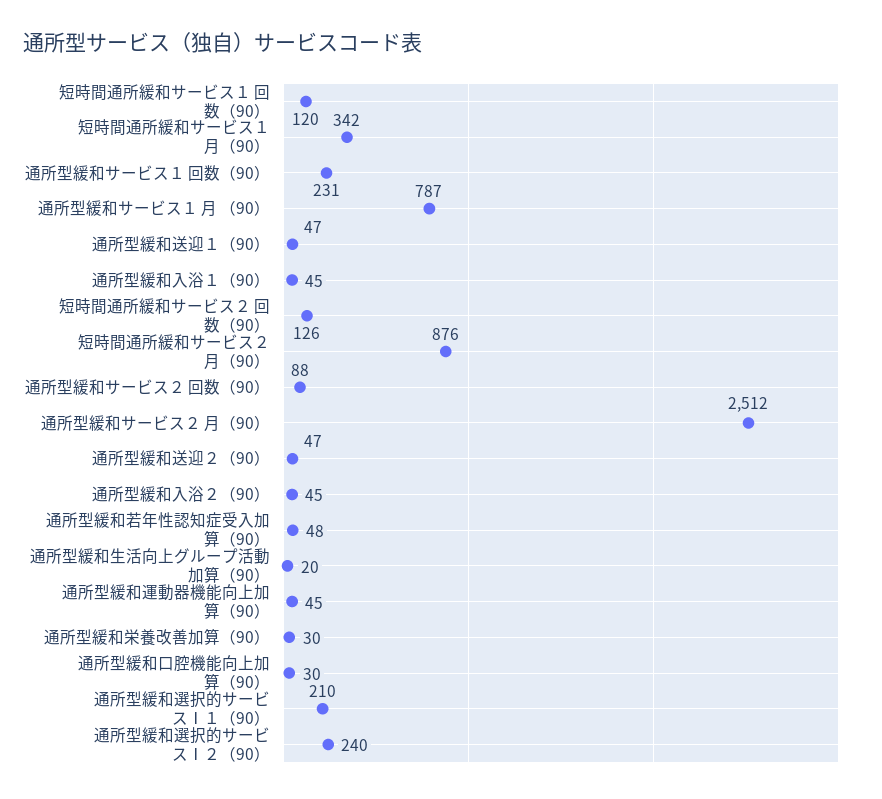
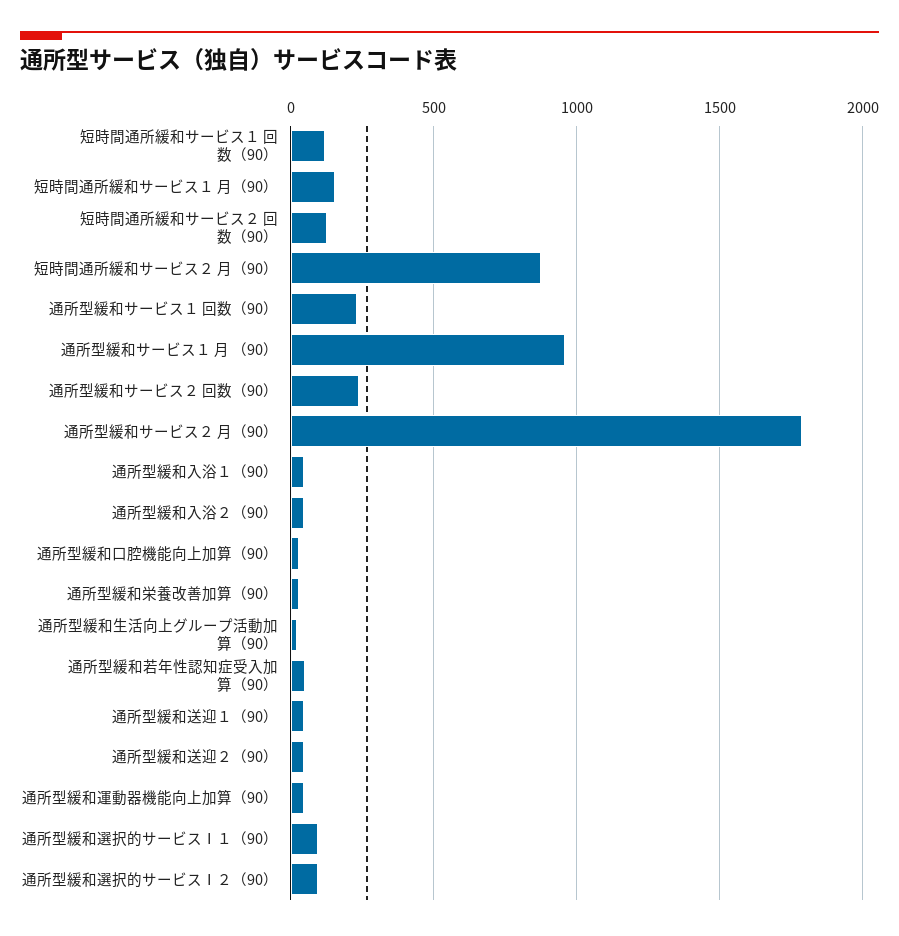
短時間通所緩和サービス１ 月（90）: 342 -> 150
通所型緩和サービス１ 月 （90）: 787 -> 950
通所型緩和サービス２ 回数（90）: 88 -> 250
通所型緩和サービス２ 月（90）: 2512 -> 1800
通所型緩和選択的サービスⅠ１（90）: 210 -> 100
通所型緩和選択的サービスⅠ２（90）: 240 -> 100

